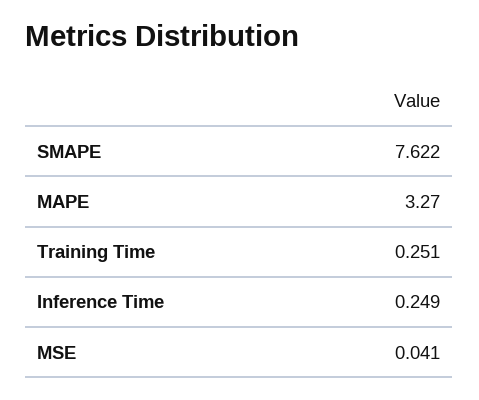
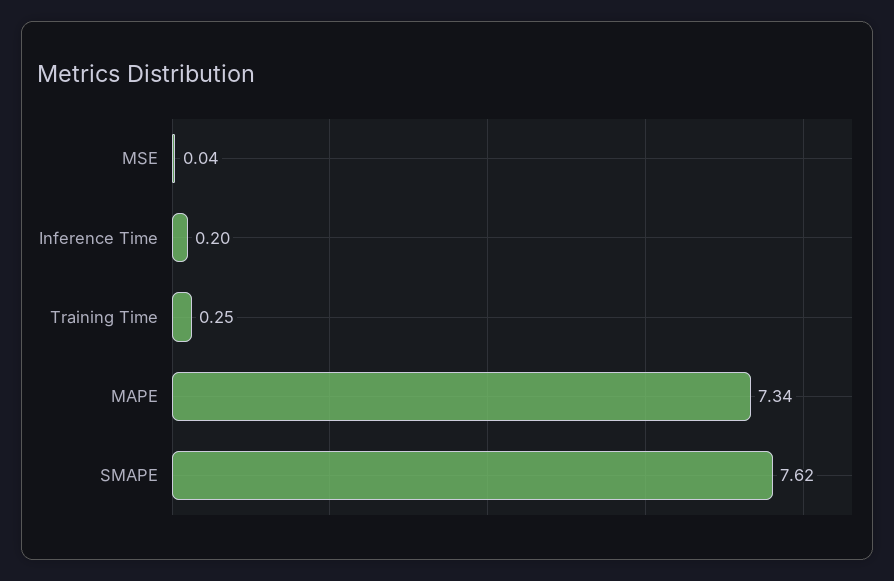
MAPE: 3.27 -> 7.34
Inference Time: 0.249 -> 0.2

